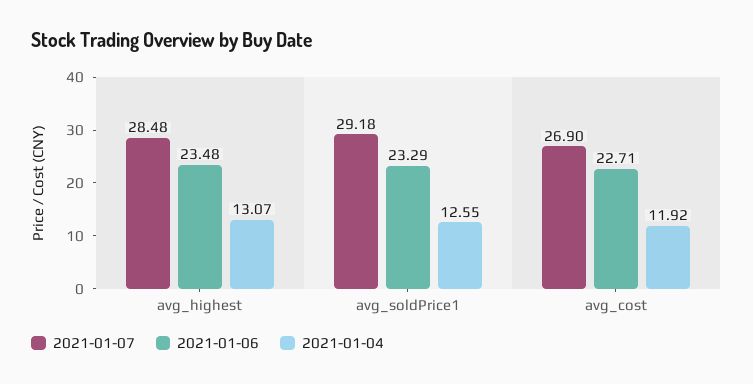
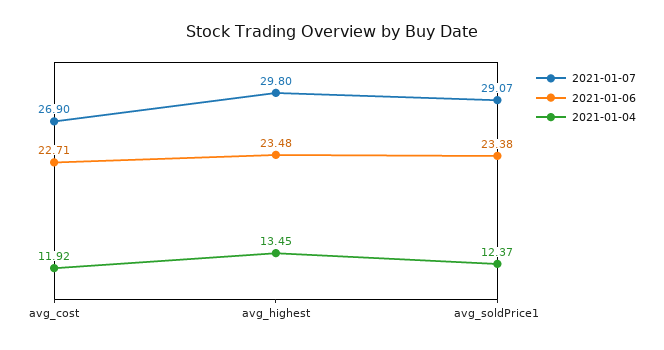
2021-01-07, avg_highest: 28.48 -> 29.8
2021-01-04, avg_highest: 13.07 -> 13.45
2021-01-07, avg_soldPrice1: 29.18 -> 29.07
2021-01-06, avg_soldPrice1: 23.29 -> 23.38
2021-01-04, avg_soldPrice1: 12.55 -> 12.37

